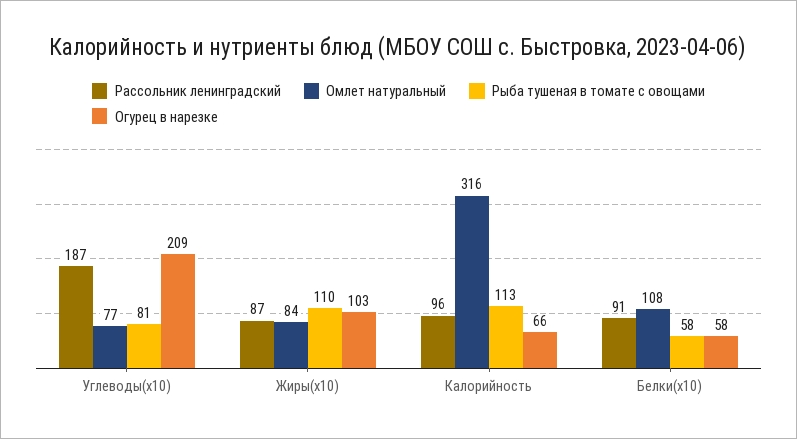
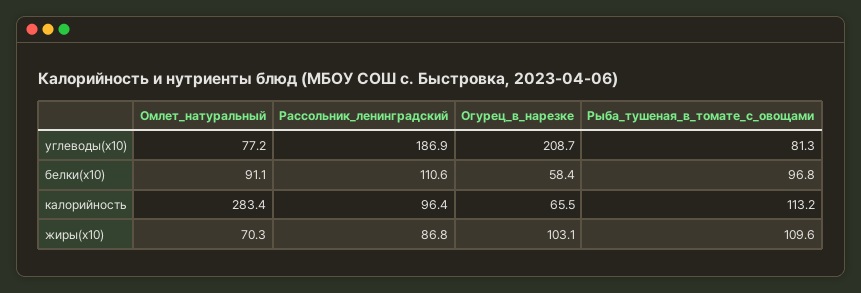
Омлет натуральный, Жиры(x10): 84 -> 70.3
Омлет натуральный, Калорийность: 316 -> 283.4
Рассольник ленинградский, Белки(x10): 91 -> 110.6
Омлет натуральный, Белки(x10): 108 -> 91.1
Рыба тушеная в томате с овощами, Белки(x10): 58 -> 96.8

